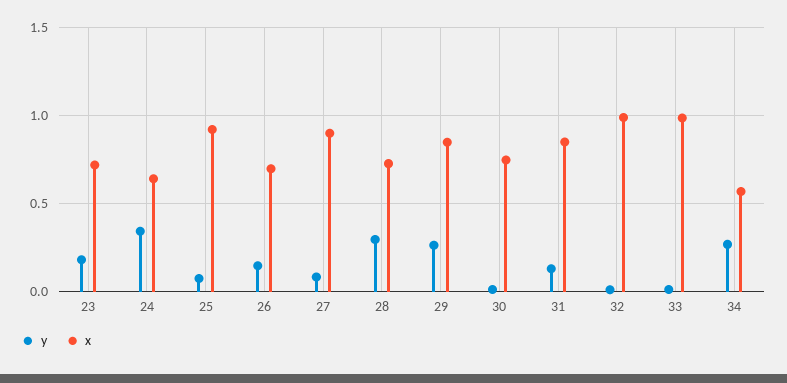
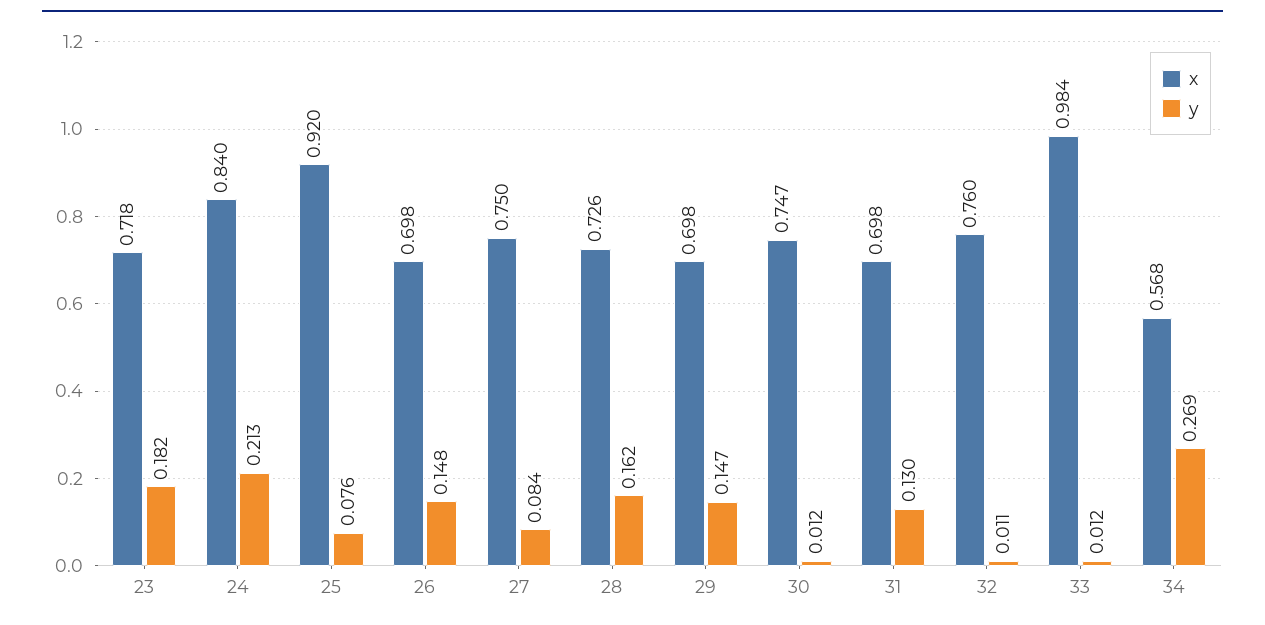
y, 24: 0.35 -> 0.213
x, 24: 0.65 -> 0.84
x, 27: 0.9 -> 0.75
y, 28: 0.3 -> 0.162
y, 29: 0.25 -> 0.147
x, 29: 0.85 -> 0.698
x, 31: 0.85 -> 0.698
x, 32: 1 -> 0.76

